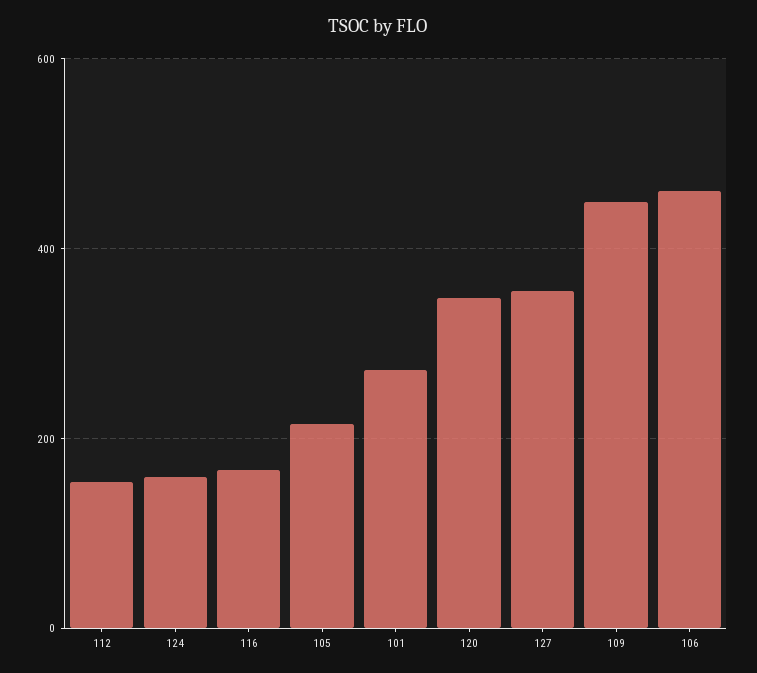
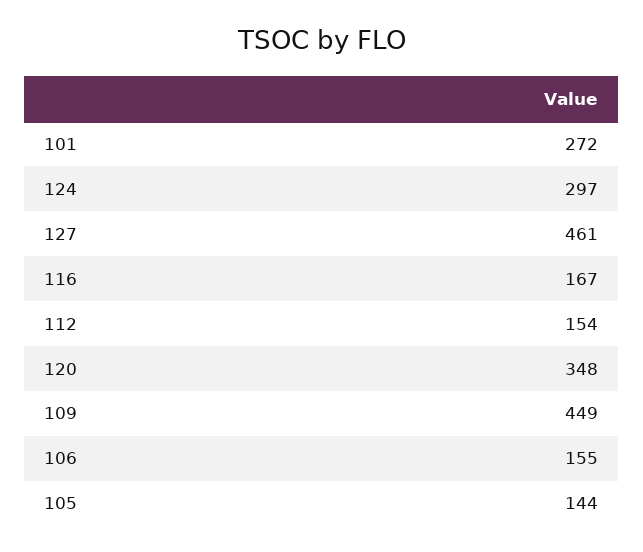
124: 160 -> 297
105: 220 -> 144
127: 360 -> 461
106: 460 -> 155

